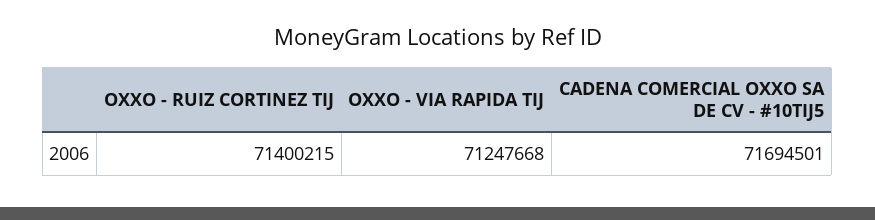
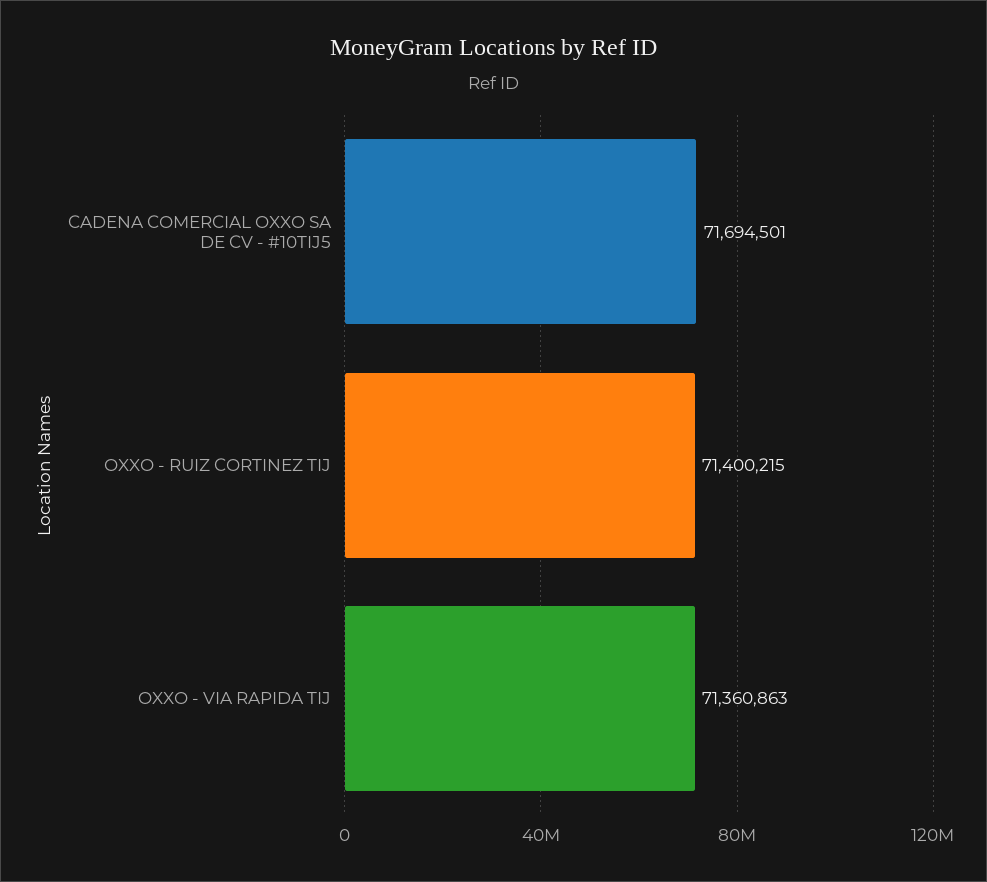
OXXO - VIA RAPIDA TIJ: 71247668 -> 71360863

